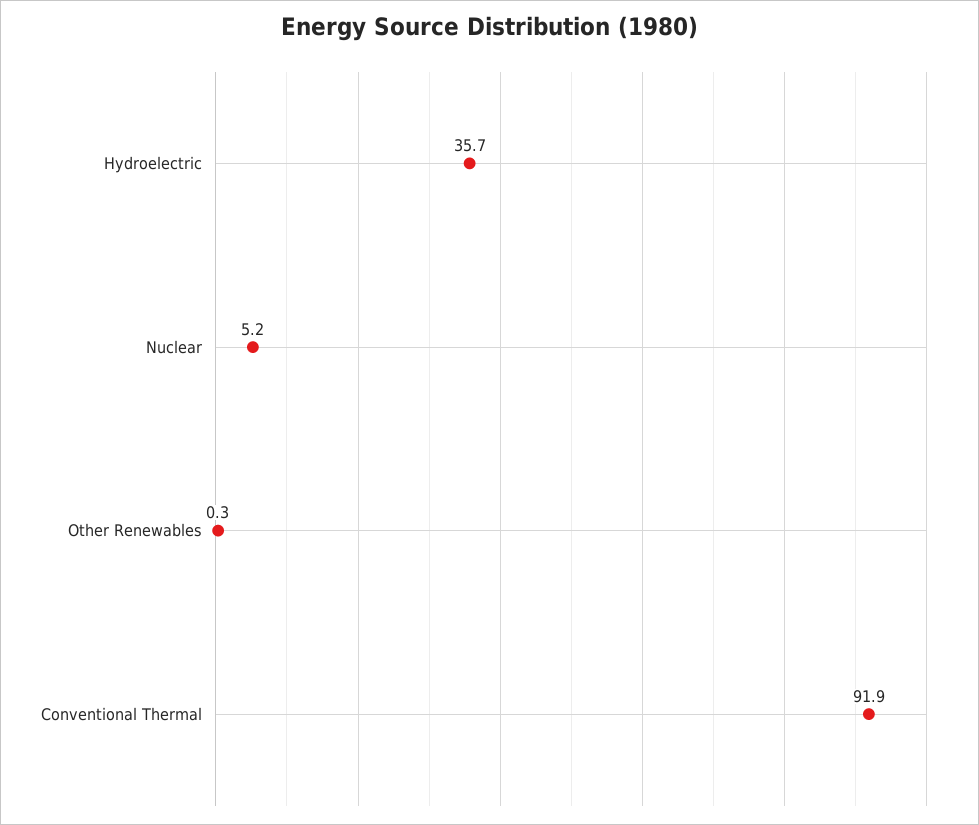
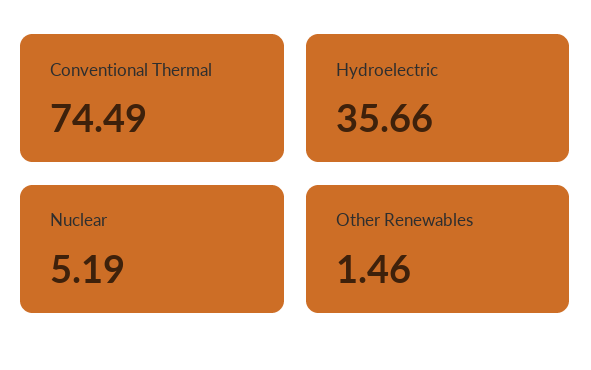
Other Renewables: 0.3 -> 1.46
Conventional Thermal: 91.9 -> 74.49

